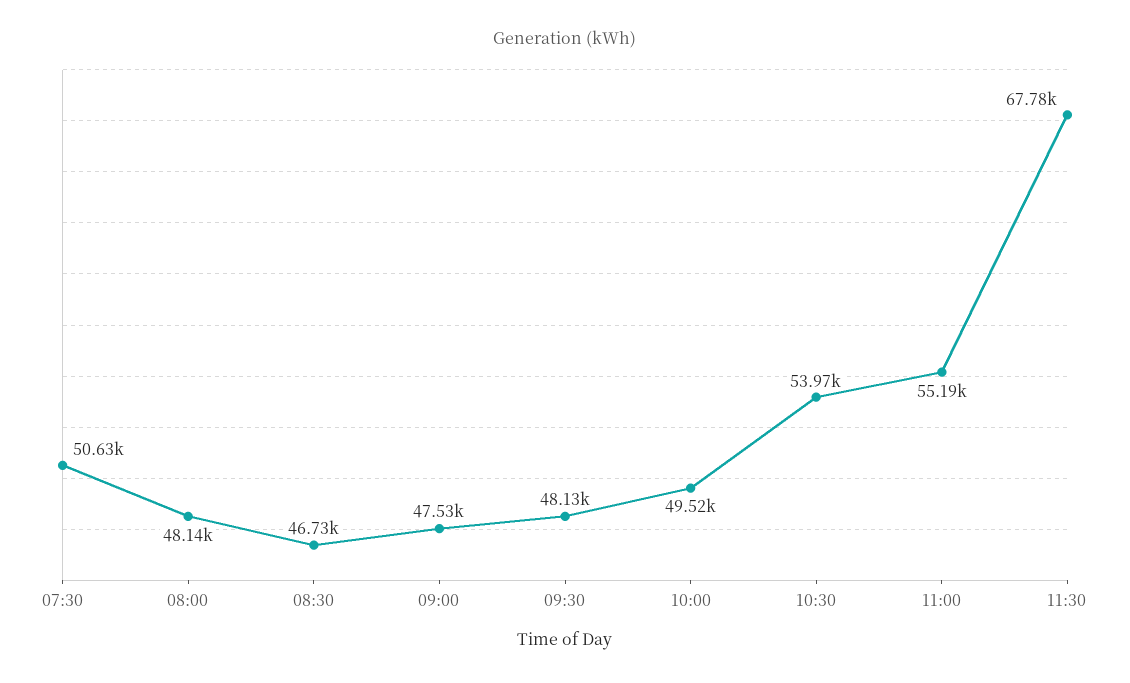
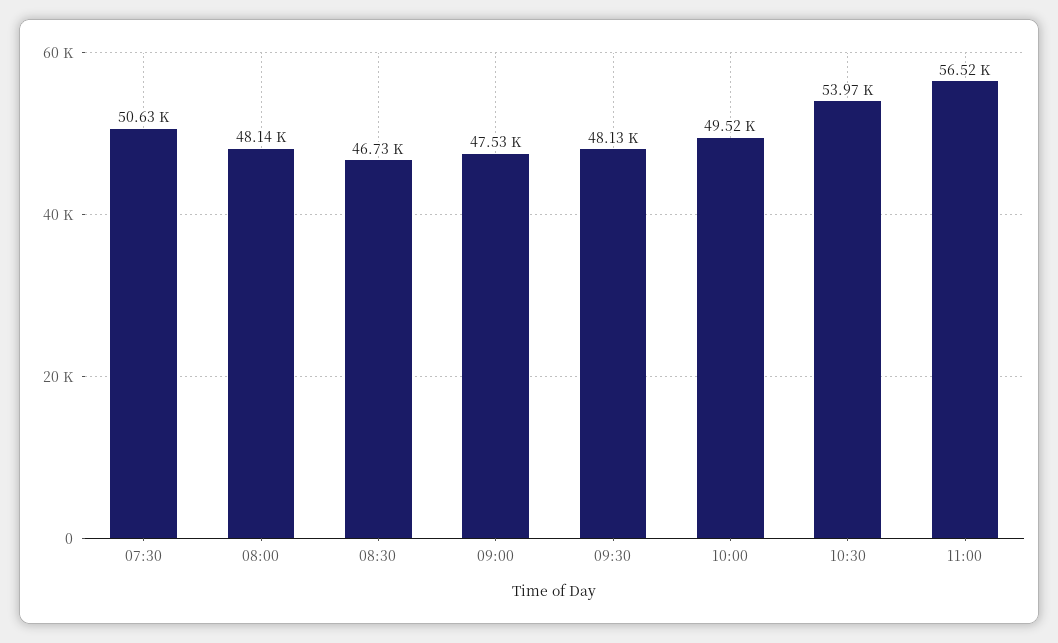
11:00: 55190 -> 56520
11:30: 67780 -> none

